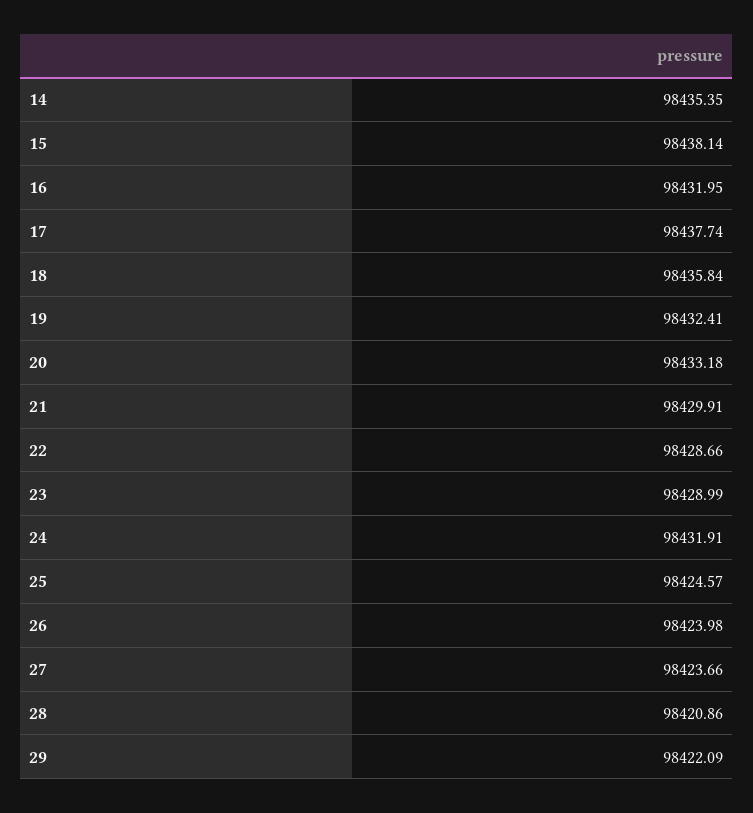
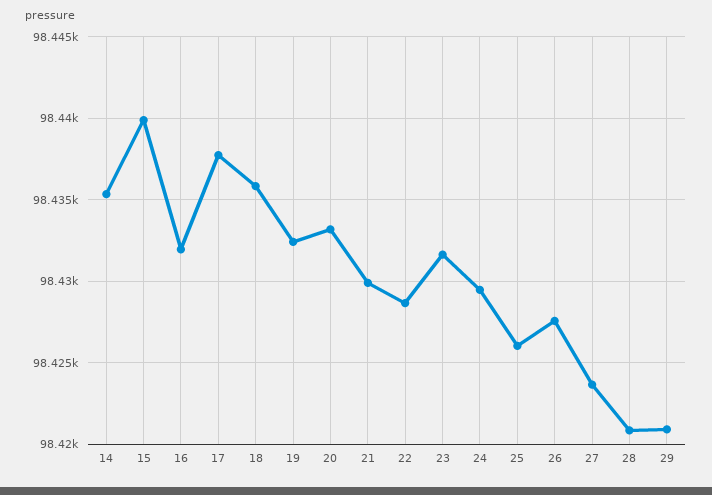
15: 98438.14 -> 98440
23: 98428.99 -> 98431.5
24: 98431.91 -> 98429.5
25: 98424.57 -> 98426
26: 98423.98 -> 98427.5
29: 98422.09 -> 98421

